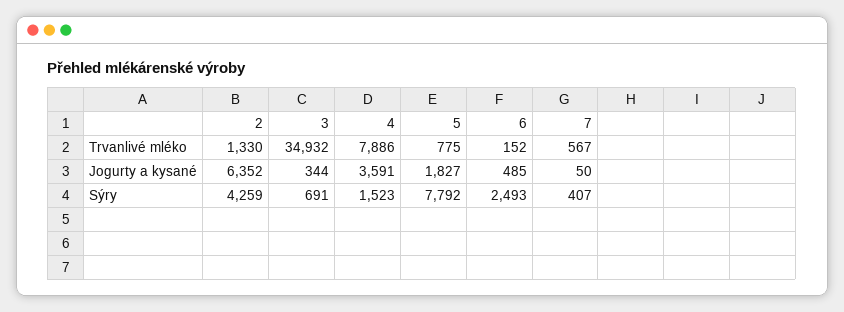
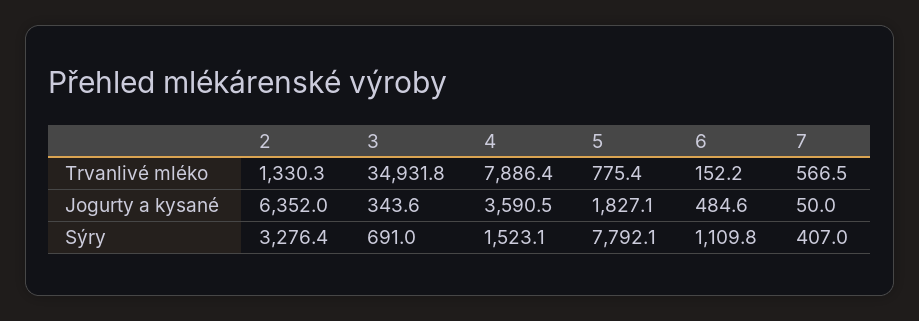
2, Sýry: 4259 -> 3276.4
6, Sýry: 2493 -> 1109.8

